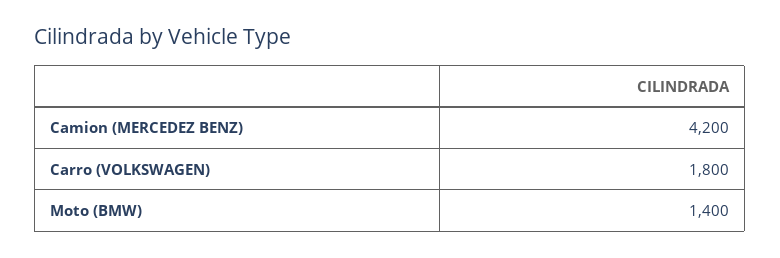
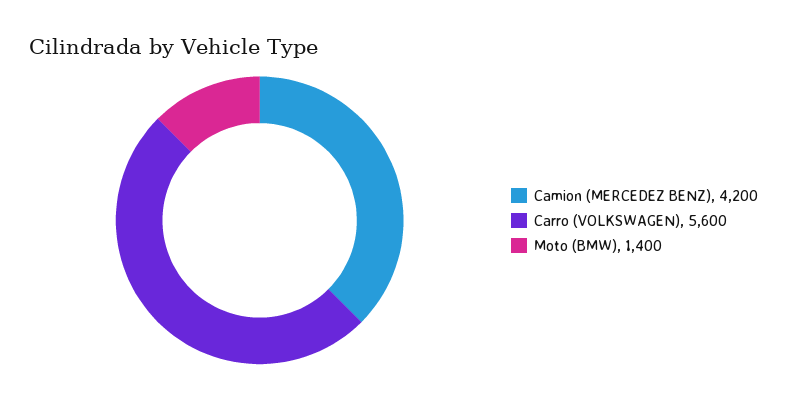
Carro (VOLKSWAGEN): 1800 -> 5600

